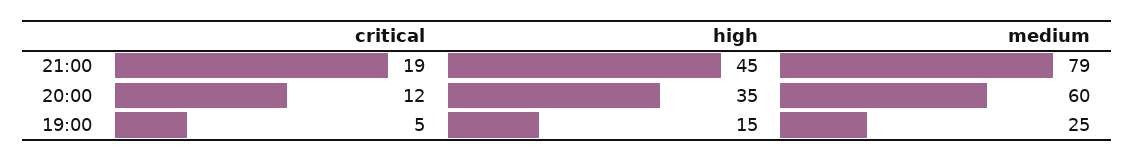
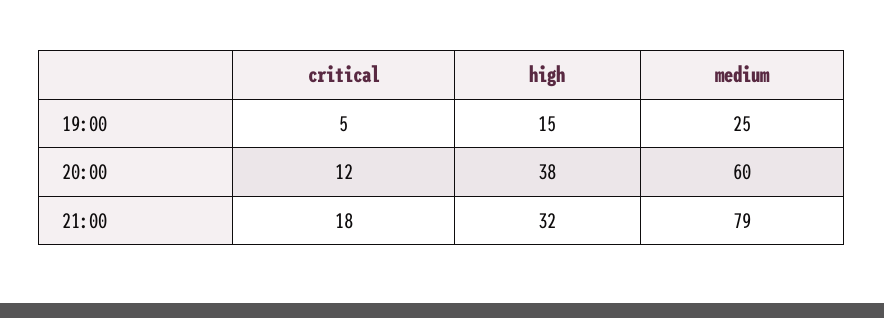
critical, 21:00: 19 -> 18
high, 21:00: 45 -> 32
high, 20:00: 35 -> 38

